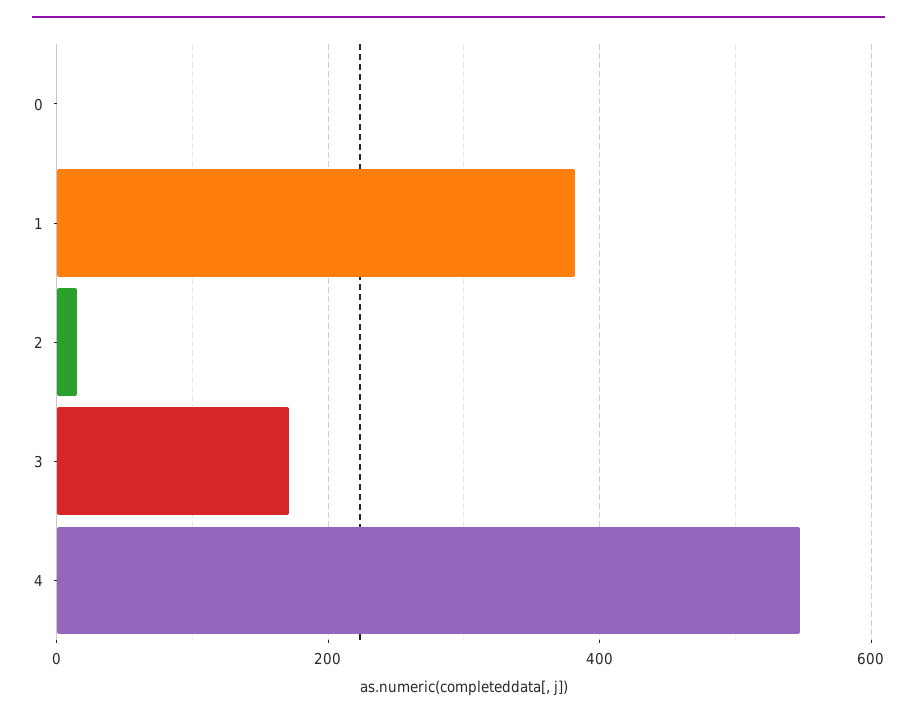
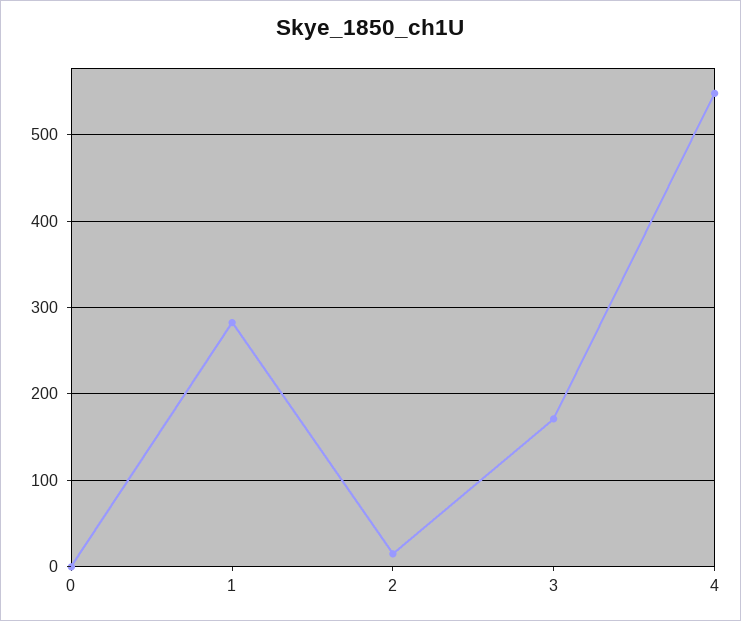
1: 380 -> 280

